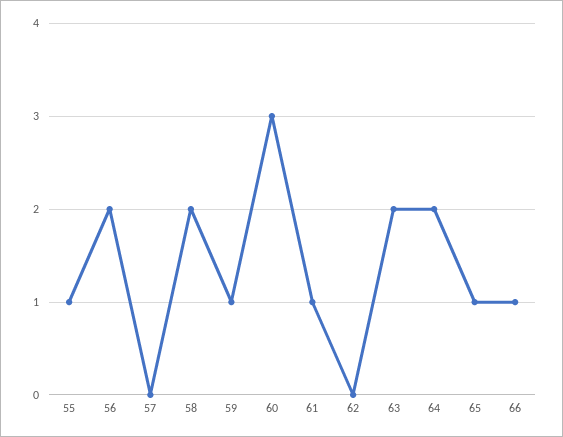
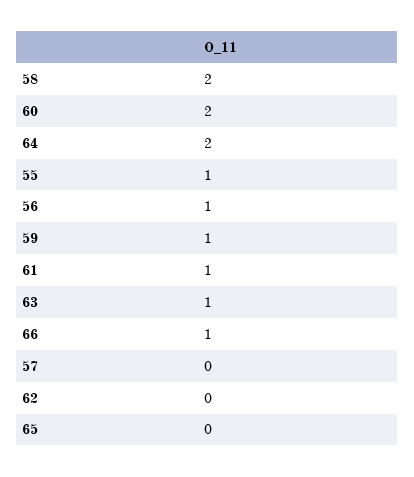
56: 2 -> 1
60: 3 -> 2
63: 2 -> 1
65: 1 -> 0

